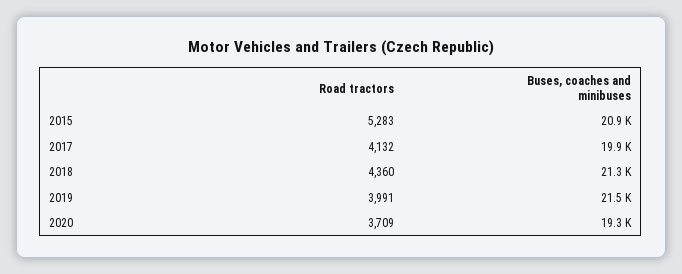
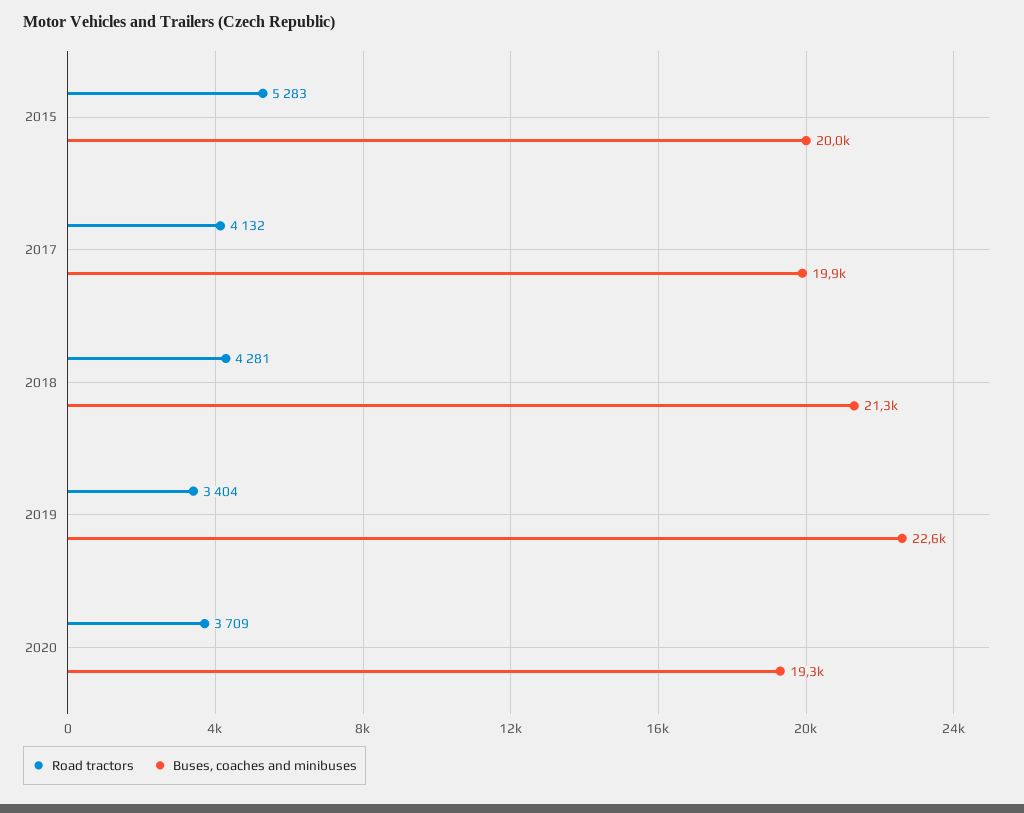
Buses, coaches and minibuses, 2015: 20900 -> 20000
Road tractors, 2018: 4360 -> 4281
Road tractors, 2019: 3991 -> 3404
Buses, coaches and minibuses, 2019: 21500 -> 22600

